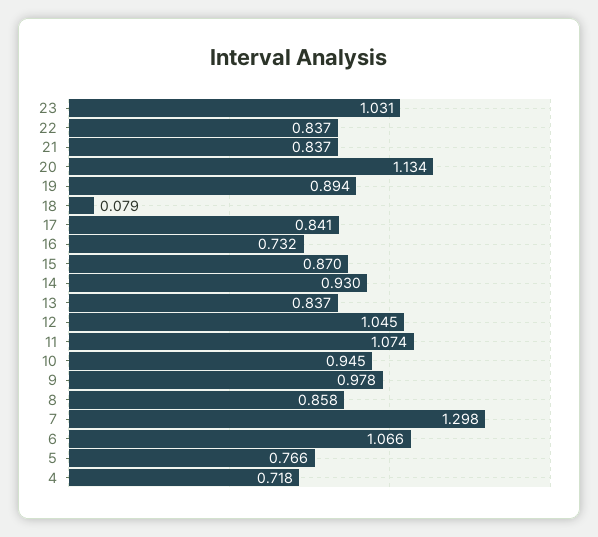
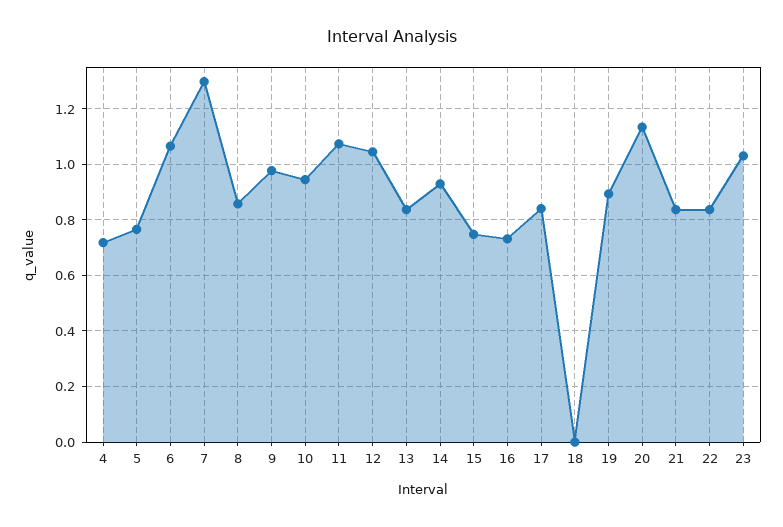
18: 0.079 -> 0
15: 0.87 -> 0.75

